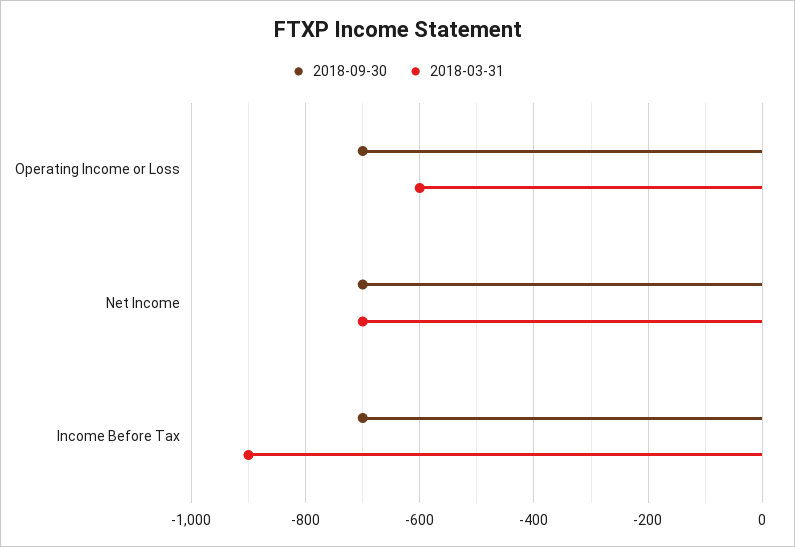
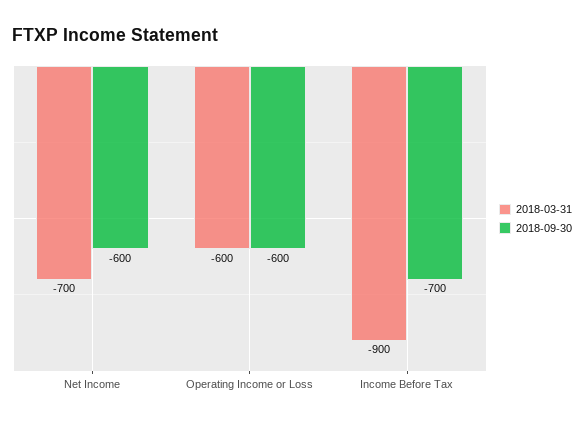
2018-09-30, Operating Income or Loss: -700 -> -600
2018-09-30, Net Income: -700 -> -600

